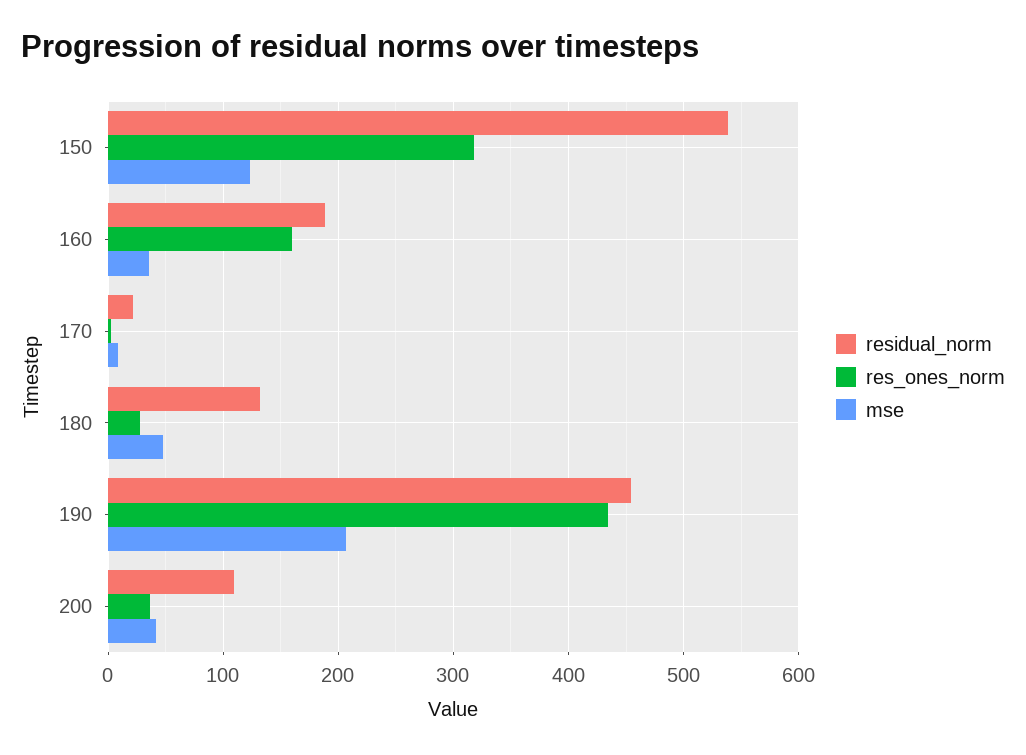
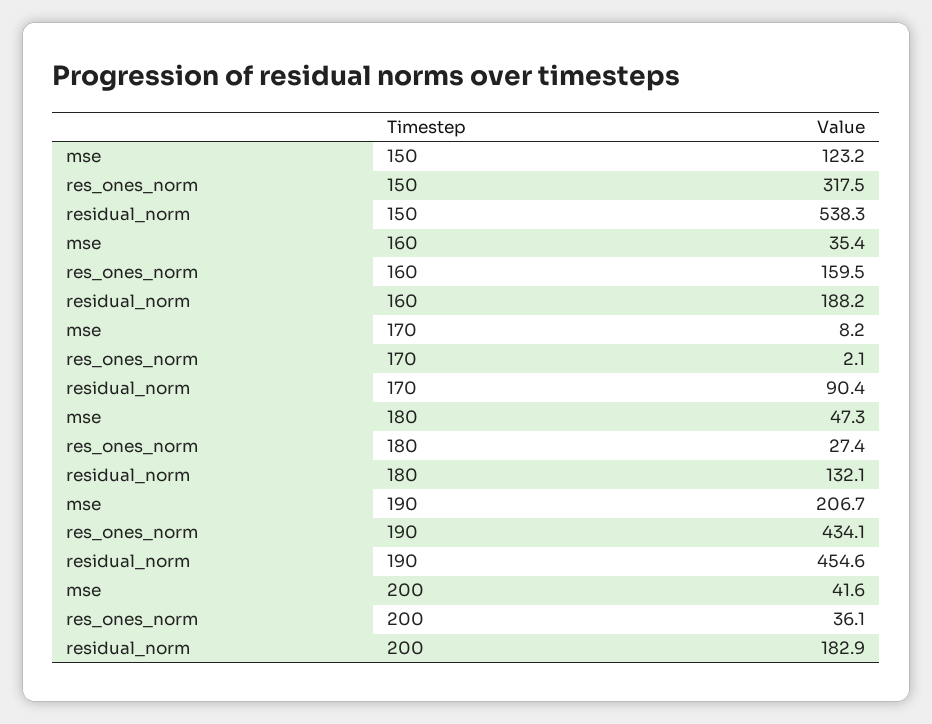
residual_norm, 170: 20 -> 90.4
residual_norm, 200: 110 -> 182.9

